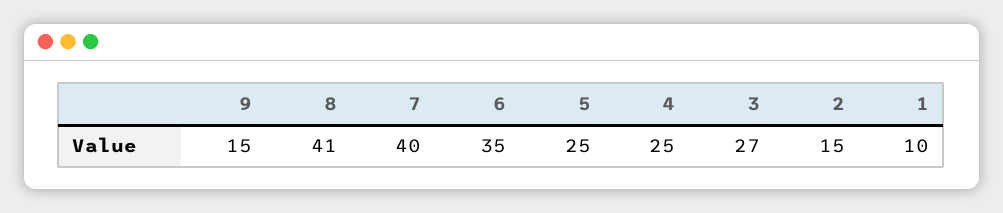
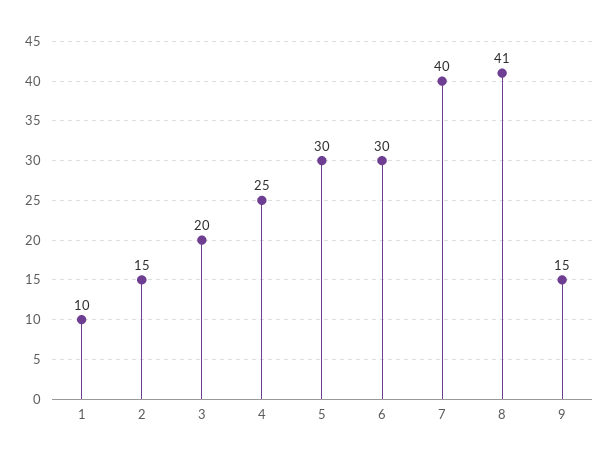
6: 35 -> 30
5: 25 -> 30
3: 27 -> 20

